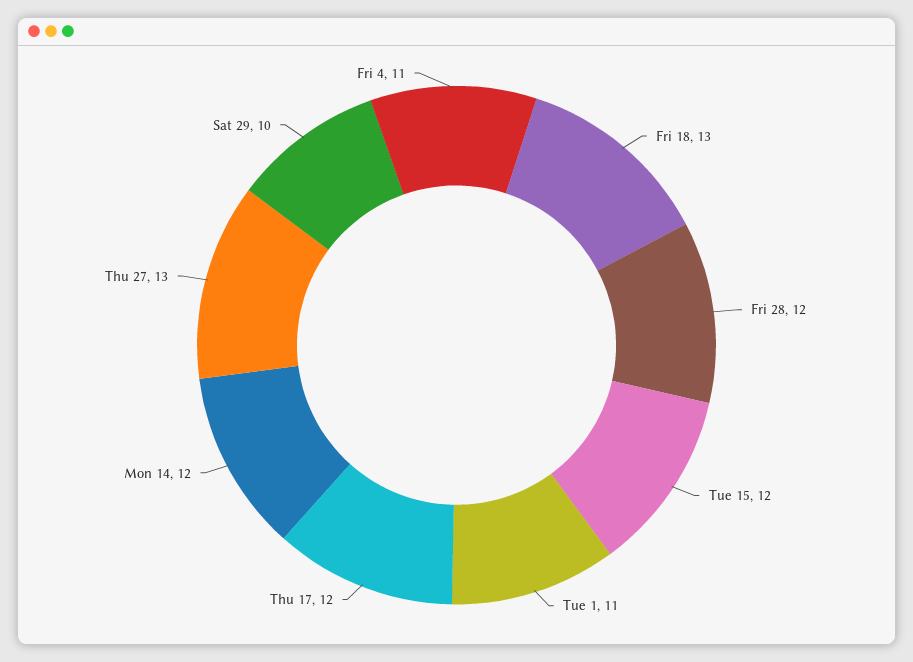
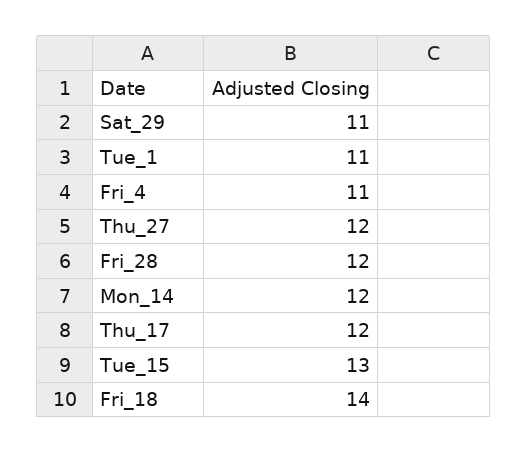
Fri 18: 13 -> 14
Tue 15: 12 -> 13
Thu 27: 13 -> 12
Sat 29: 10 -> 11

